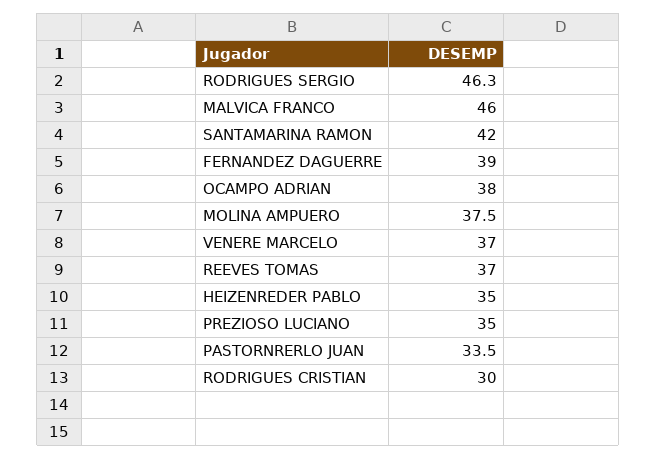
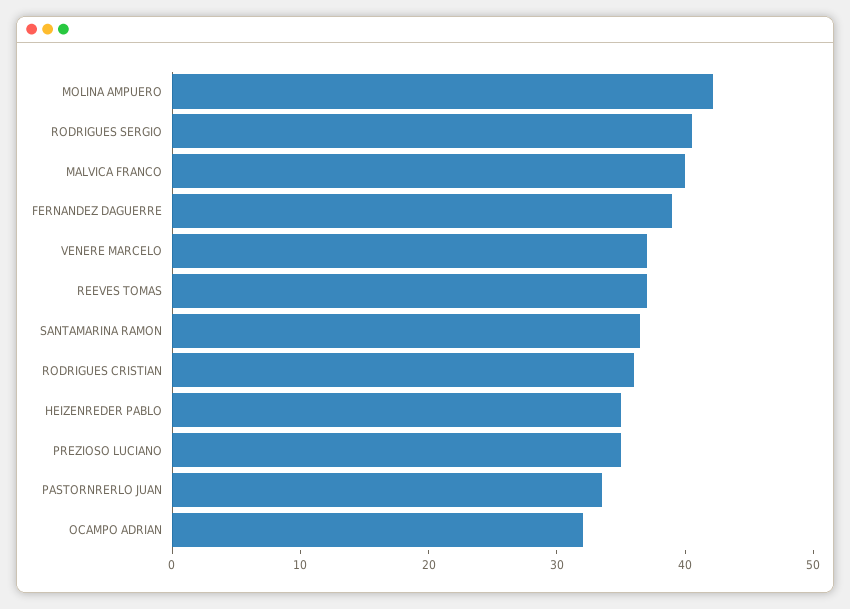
RODRIGUES SERGIO: 46.3 -> 40
MALVICA FRANCO: 46 -> 40
SANTAMARINA RAMON: 42 -> 36
OCAMPO ADRIAN: 38 -> 32
MOLINA AMPUERO: 37.5 -> 42
RODRIGUES CRISTIAN: 30 -> 36

